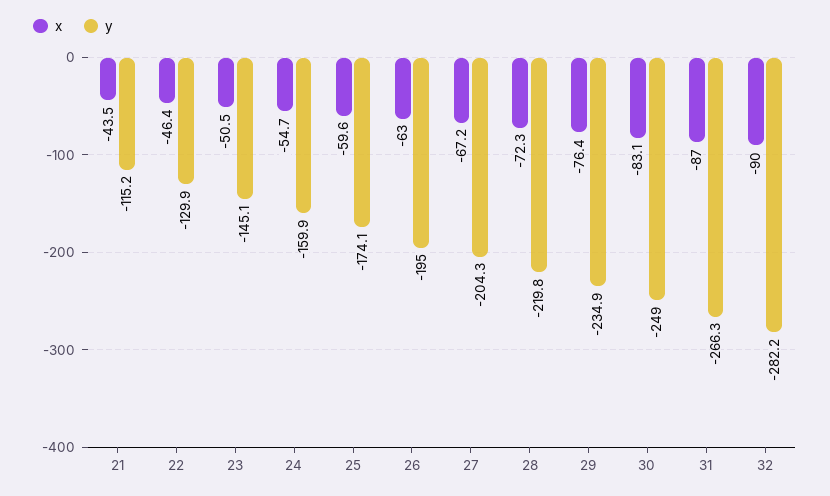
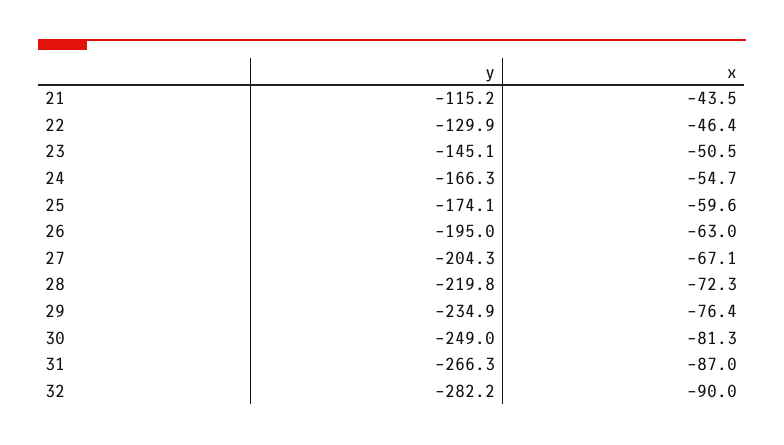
y, 24: -159.9 -> -166.3
x, 27: -67.2 -> -67.1
x, 30: -83.1 -> -81.3

